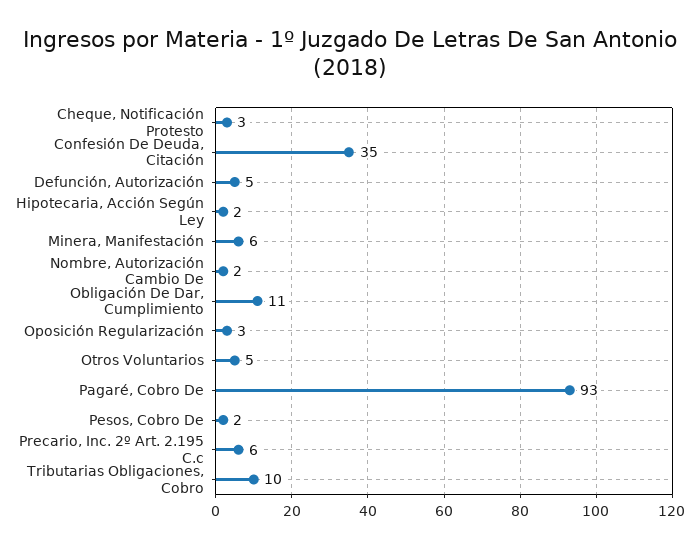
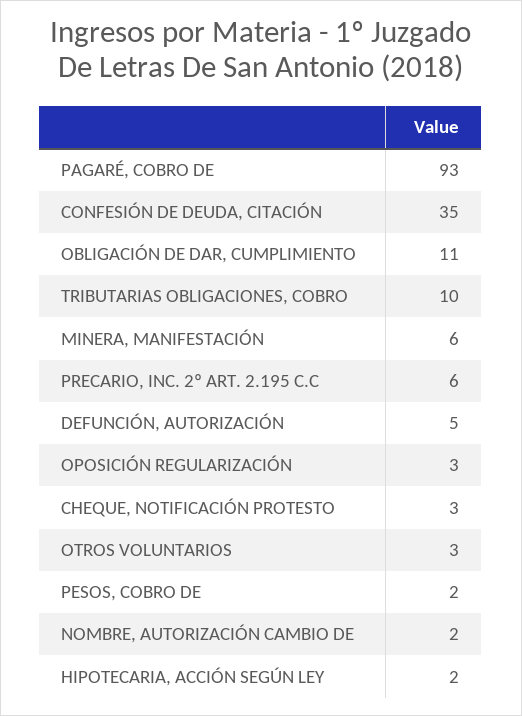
Otros Voluntarios: 5 -> 3

